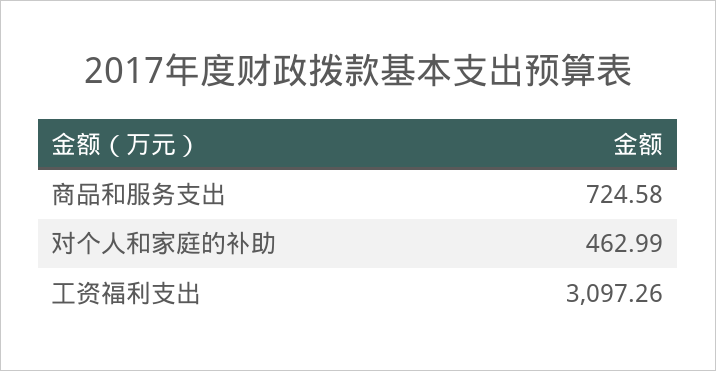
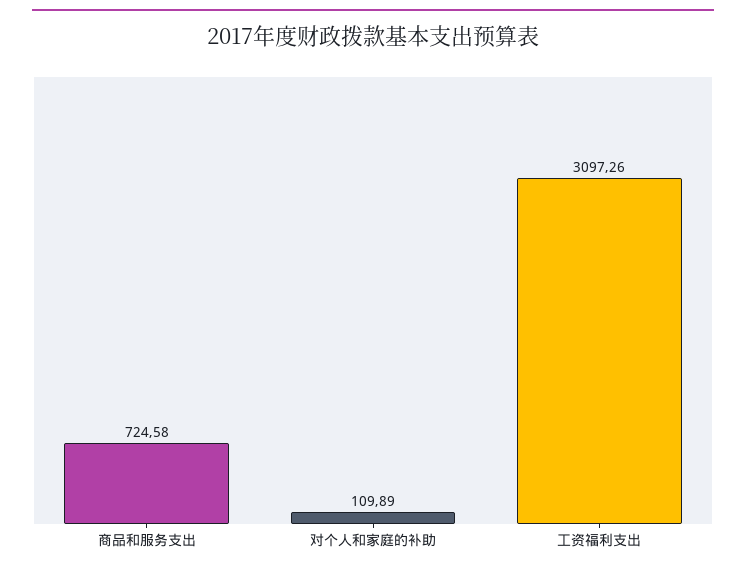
对个人和家庭的补助: 462.99 -> 109.89

